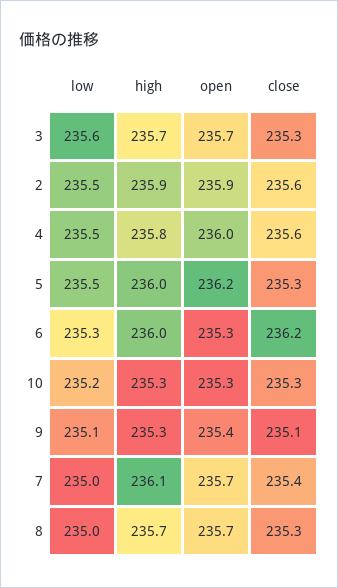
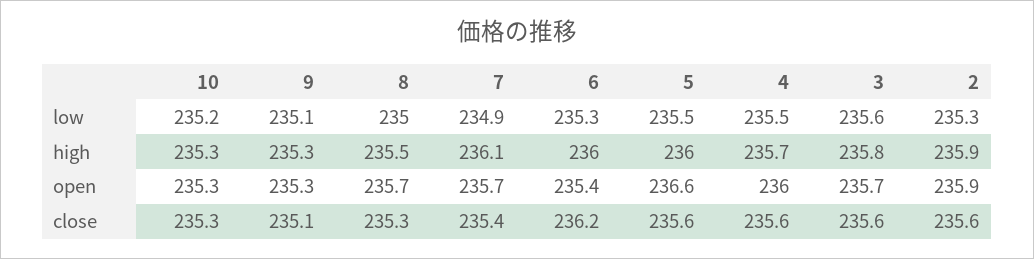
high, 3: 235.7 -> 235.8
close, 3: 235.3 -> 235.6
low, 2: 235.5 -> 235.3
high, 4: 235.8 -> 235.7
open, 5: 236.2 -> 236.6
close, 5: 235.3 -> 235.6
open, 6: 235.3 -> 235.4
open, 9: 235.4 -> 235.3
low, 7: 235 -> 234.9
high, 8: 235.7 -> 235.5

